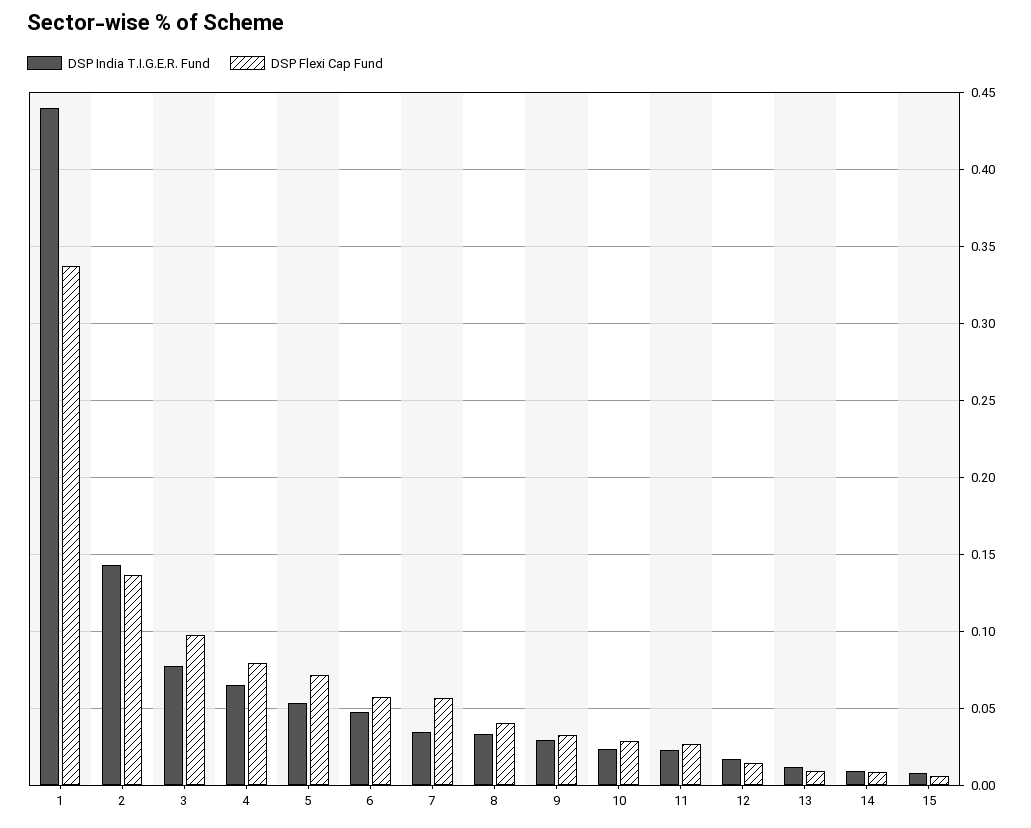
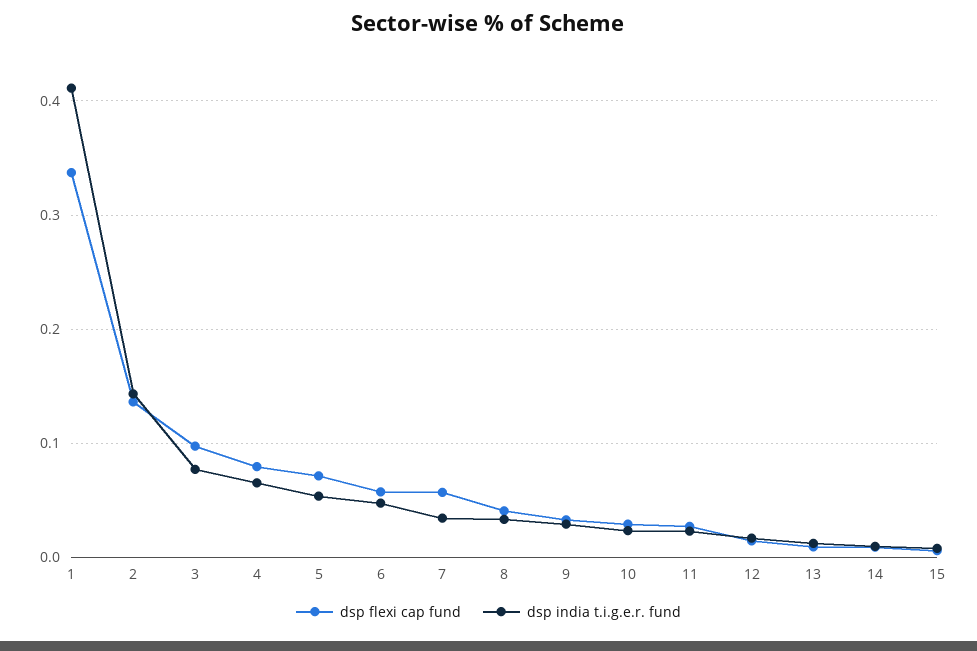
DSP India T.I.G.E.R. Fund, 1: 0.44 -> 0.41

